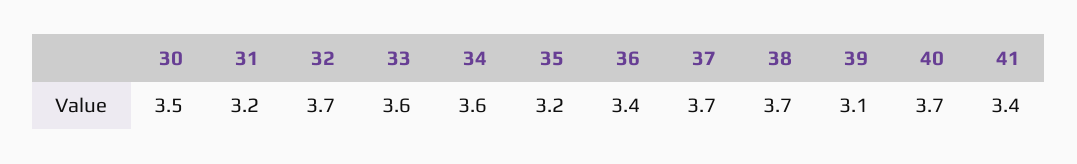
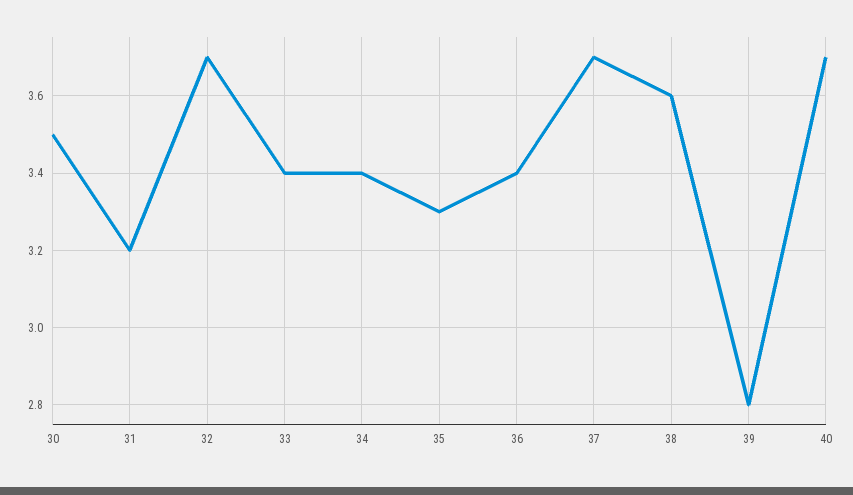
33: 3.6 -> 3.4
34: 3.6 -> 3.4
35: 3.2 -> 3.3
38: 3.7 -> 3.6
39: 3.1 -> 2.8
41: 3.4 -> none

